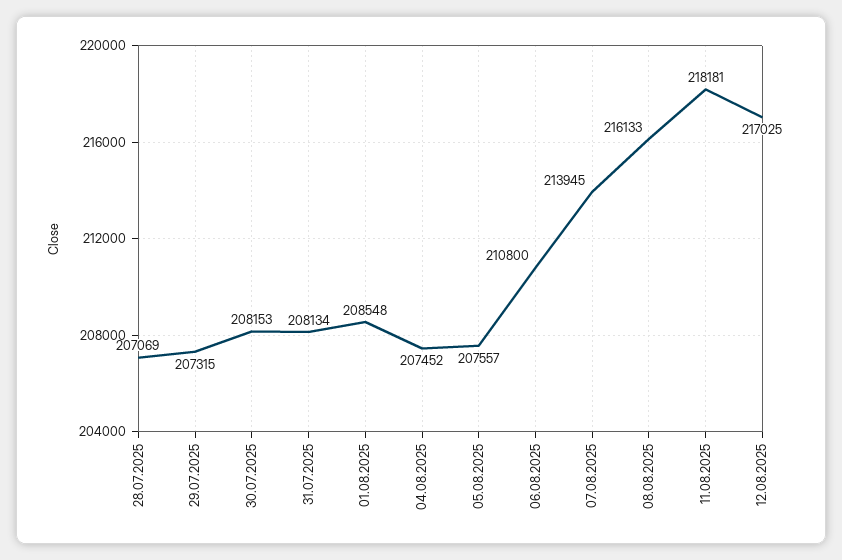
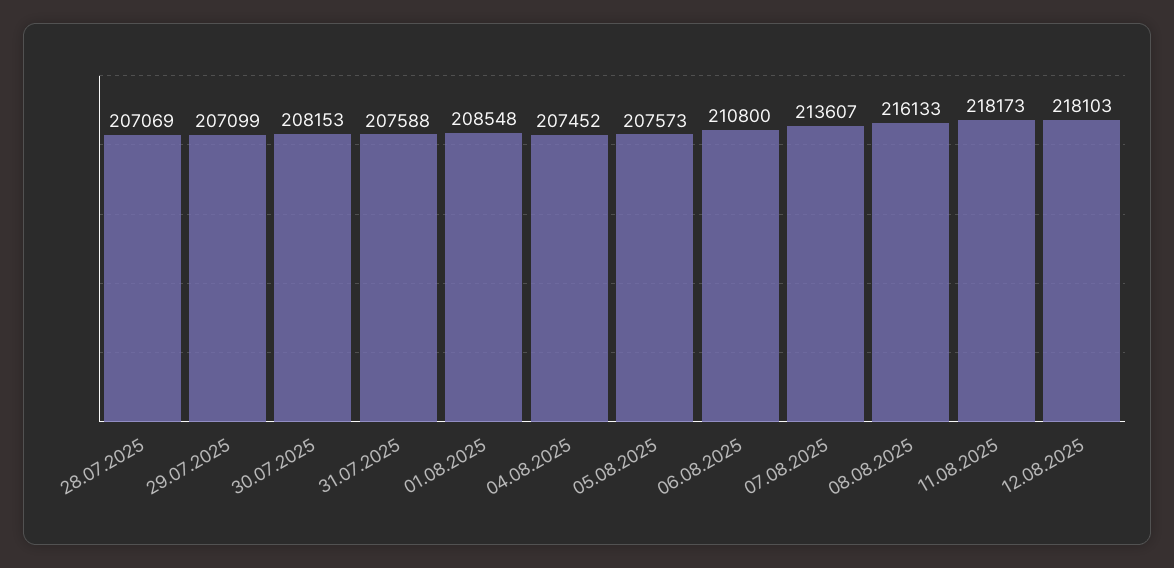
29.07.2025: 207315 -> 207099
31.07.2025: 208134 -> 207588
05.08.2025: 207557 -> 207573
07.08.2025: 213945 -> 213607
11.08.2025: 218181 -> 218173
12.08.2025: 217025 -> 218103

